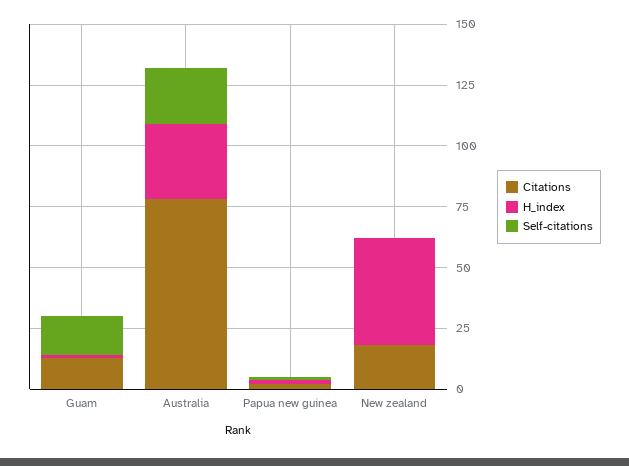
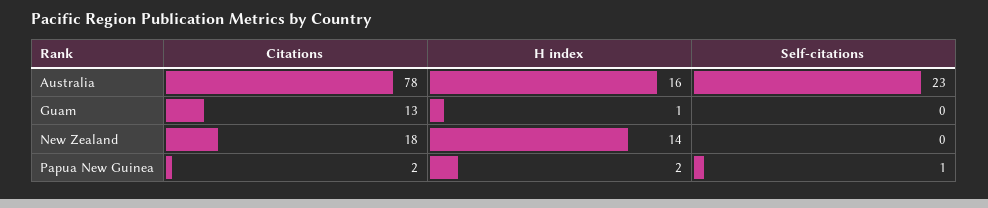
Self-citations, Guam: 15 -> 0
H_index, Australia: 30 -> 16
H_index, New zealand: 45 -> 14

